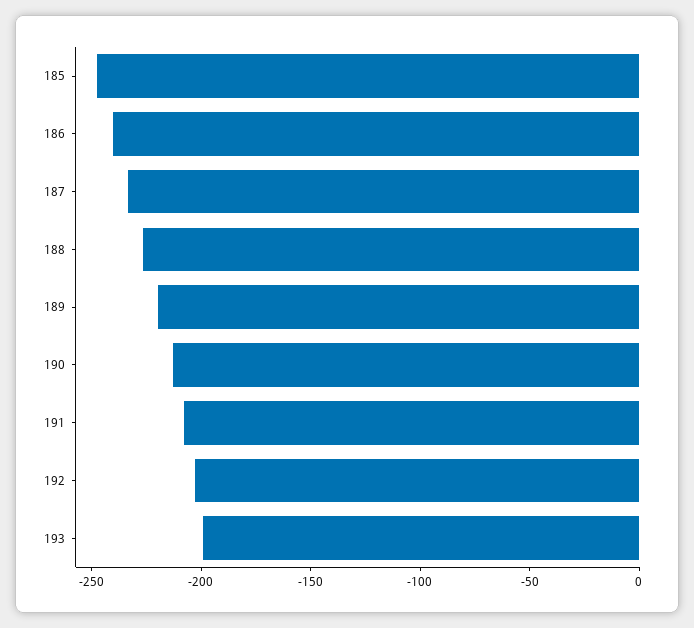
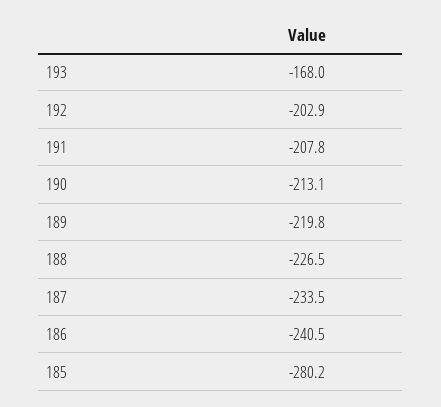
185: -250 -> -280.2
193: -200 -> -168

